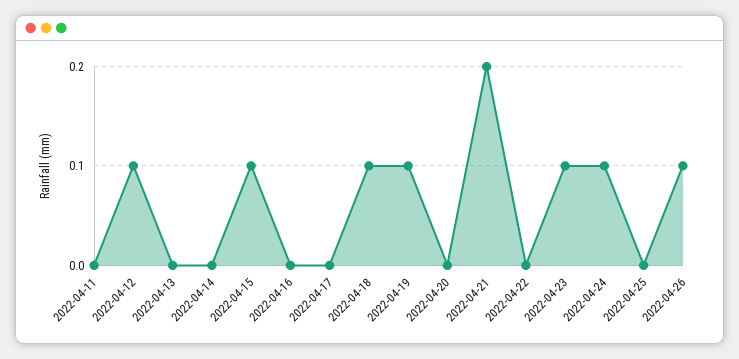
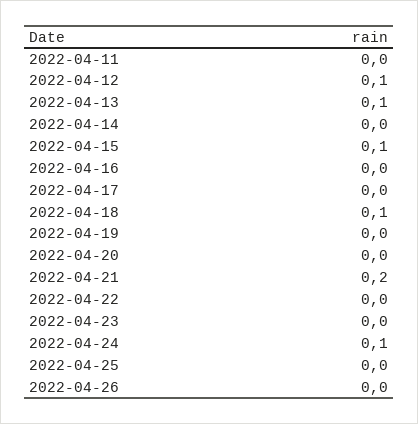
2022-04-13: 0 -> 0.1
2022-04-19: 0.1 -> 0
2022-04-23: 0.1 -> 0
2022-04-26: 0.1 -> 0

